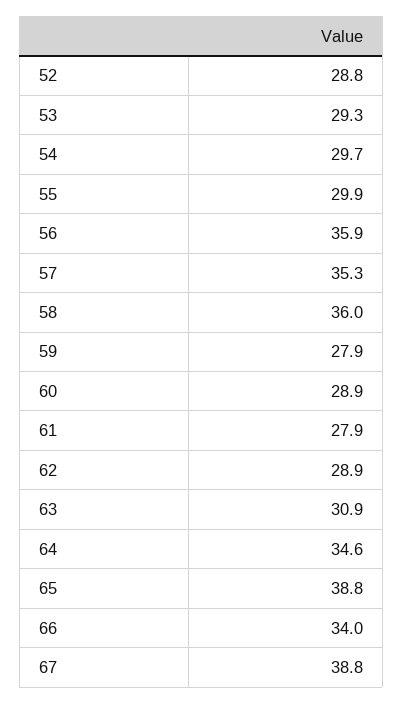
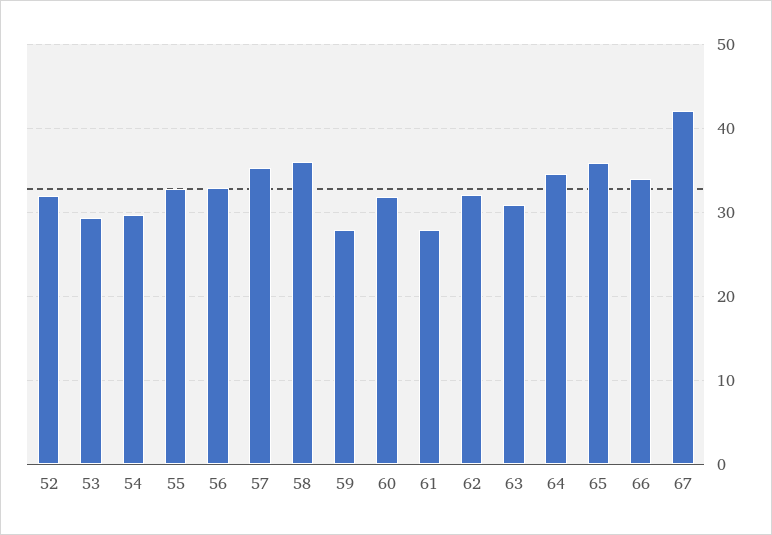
52: 28.8 -> 32
55: 29.9 -> 33
56: 35.9 -> 33
60: 28.9 -> 32
62: 28.9 -> 32
65: 38.8 -> 36
67: 38.8 -> 42

